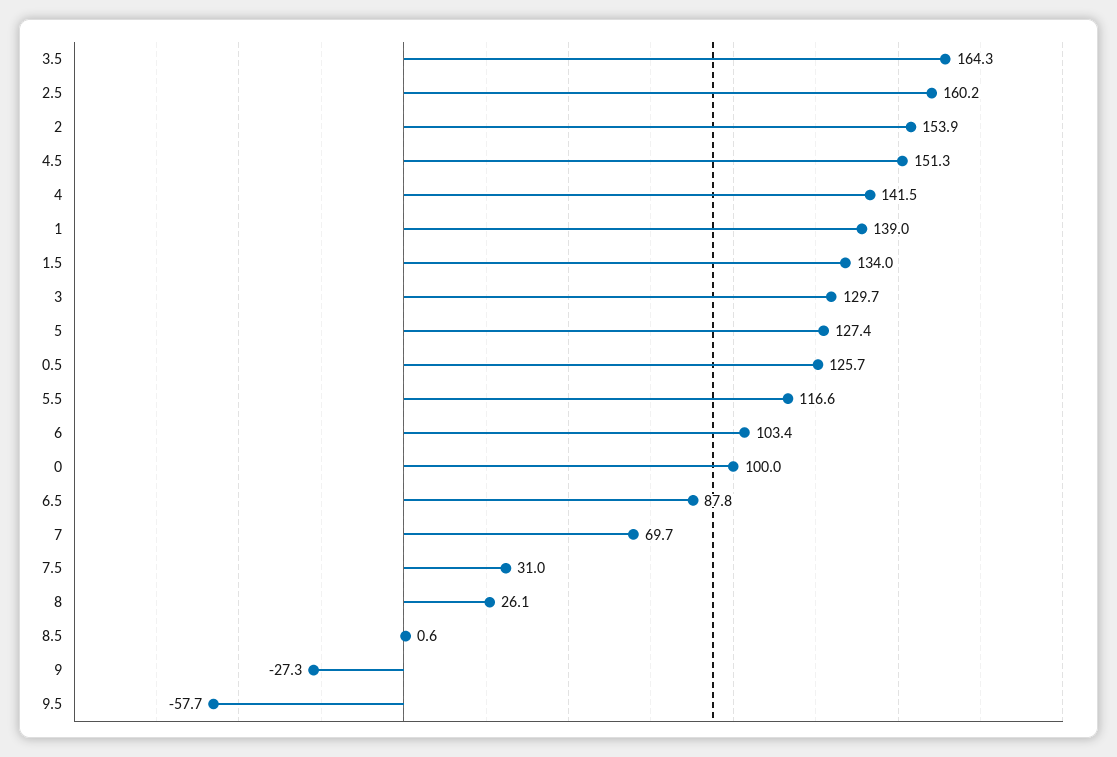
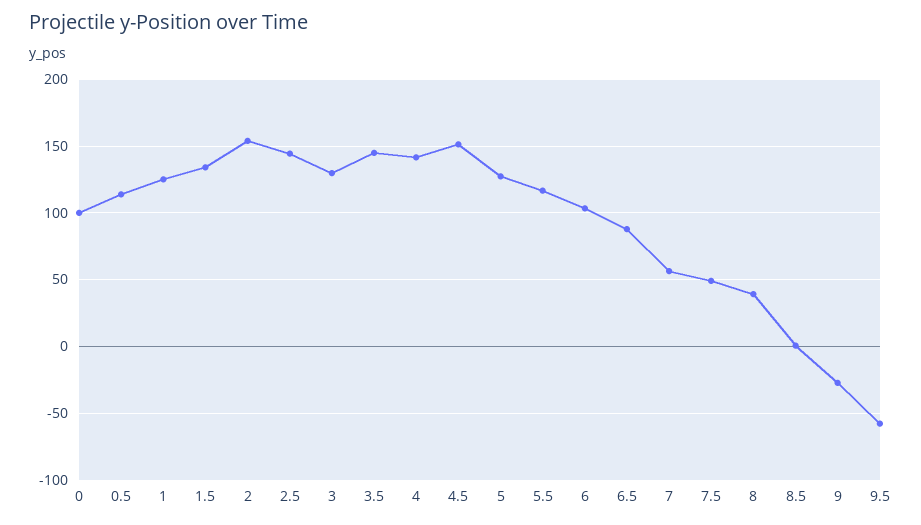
3.5: 164.3 -> 145
2.5: 160.2 -> 145
1: 139 -> 125
0.5: 125.7 -> 115
7: 69.7 -> 55
7.5: 31 -> 50
8: 26.1 -> 40

